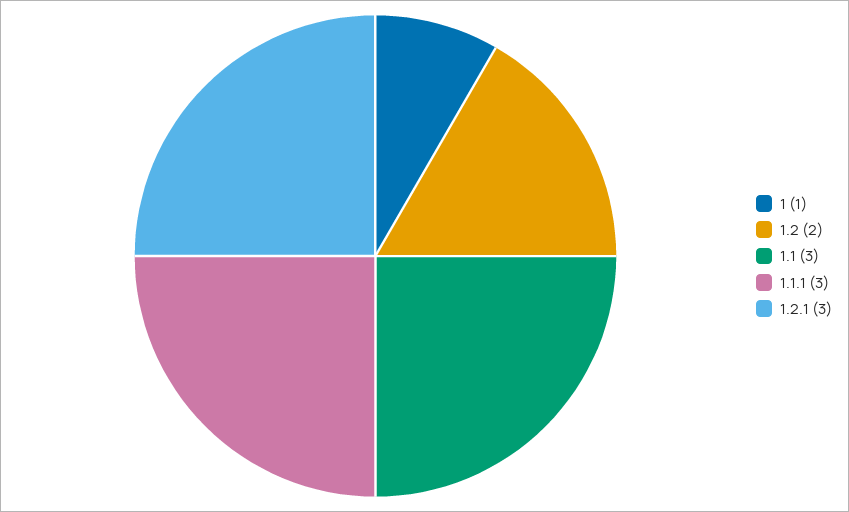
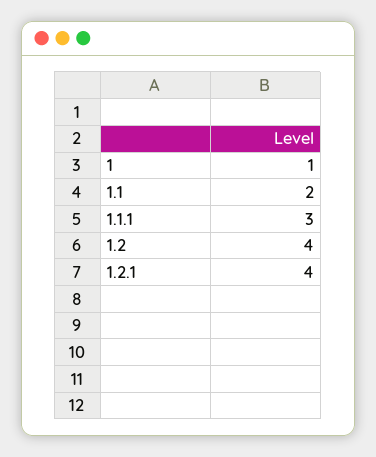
1.2: 2 -> 4
1.1: 3 -> 2
1.2.1: 3 -> 4

